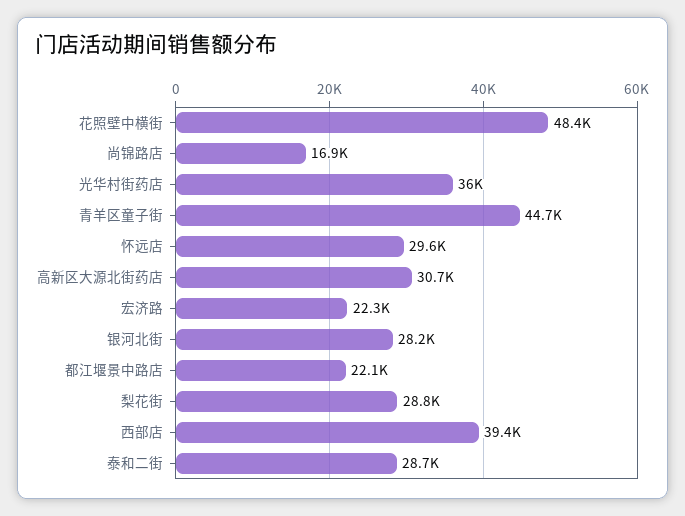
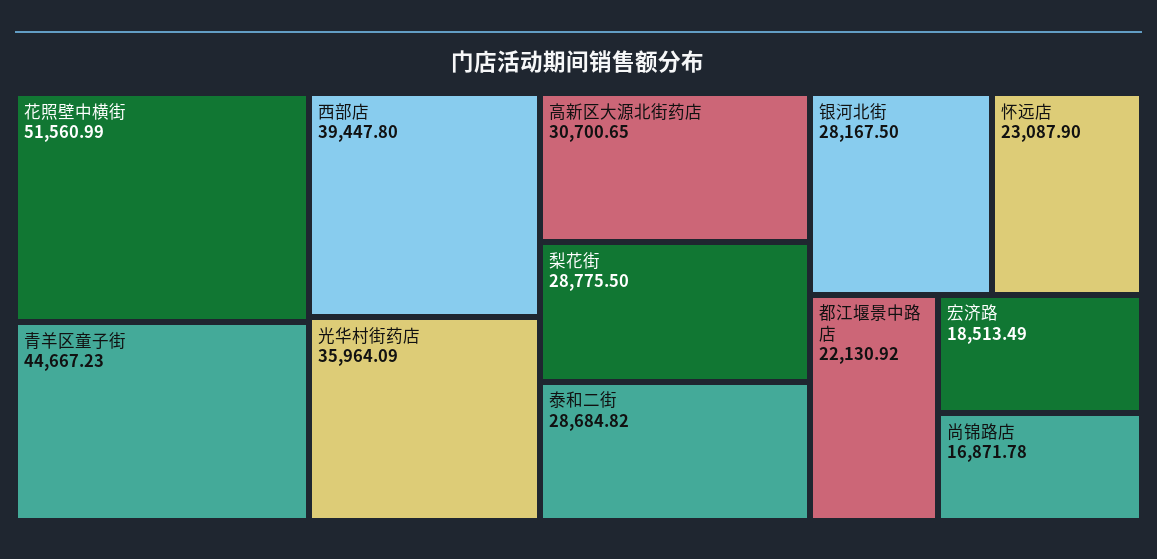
花照壁中横街: 48400 -> 51560.99
怀远店: 29600 -> 23087.9
宏济路: 22300 -> 18513.49

